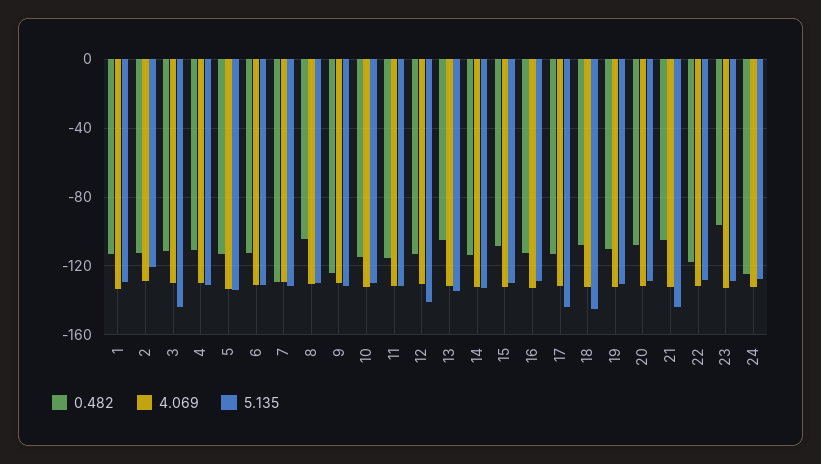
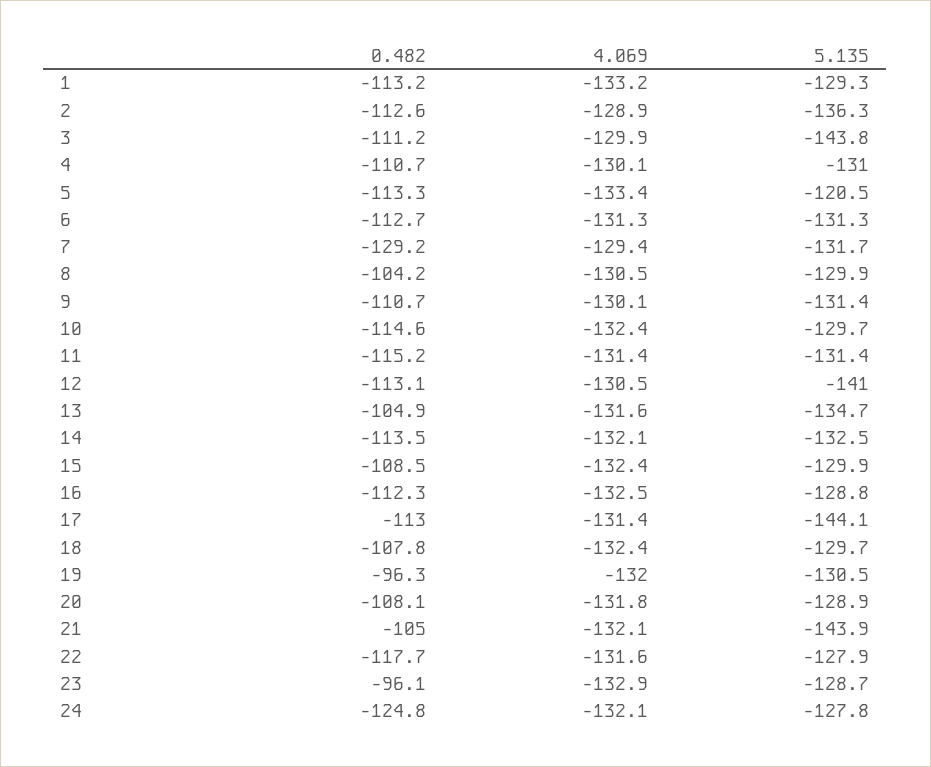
5.135, 2: -120 -> -136.3
5.135, 5: -135 -> -120.5
0.482, 9: -125 -> -110.7
5.135, 18: -145 -> -129.7
0.482, 19: -110 -> -96.3

